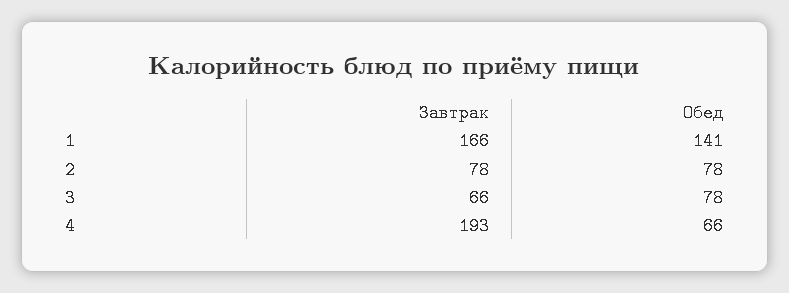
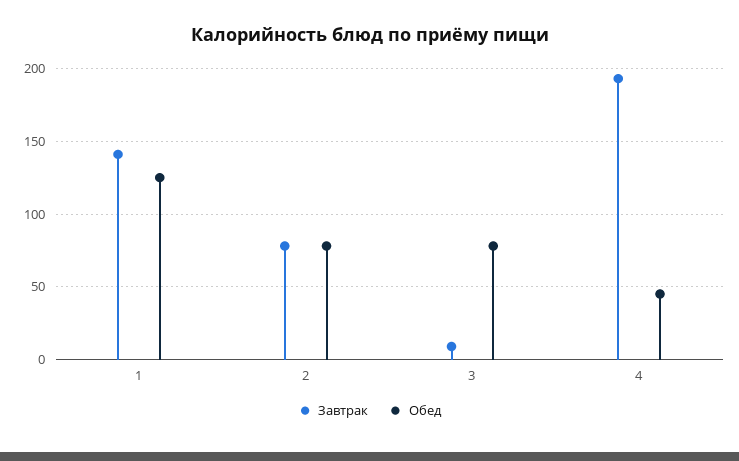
Завтрак, 1: 166 -> 140
Обед, 1: 141 -> 125
Завтрак, 3: 66 -> 10
Обед, 4: 66 -> 45

